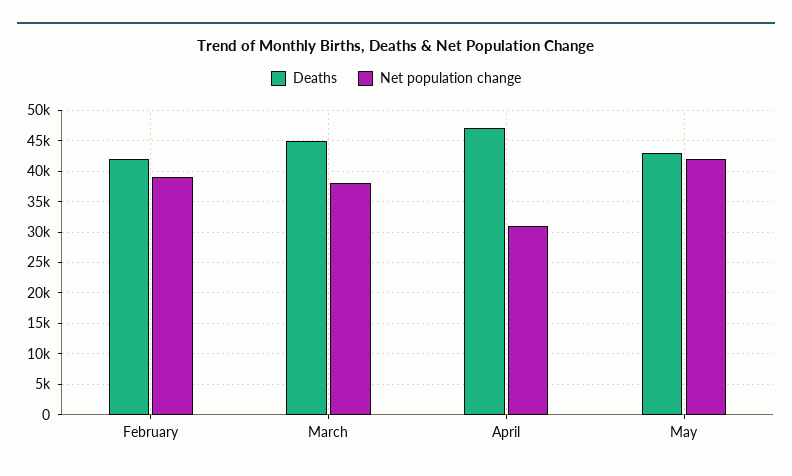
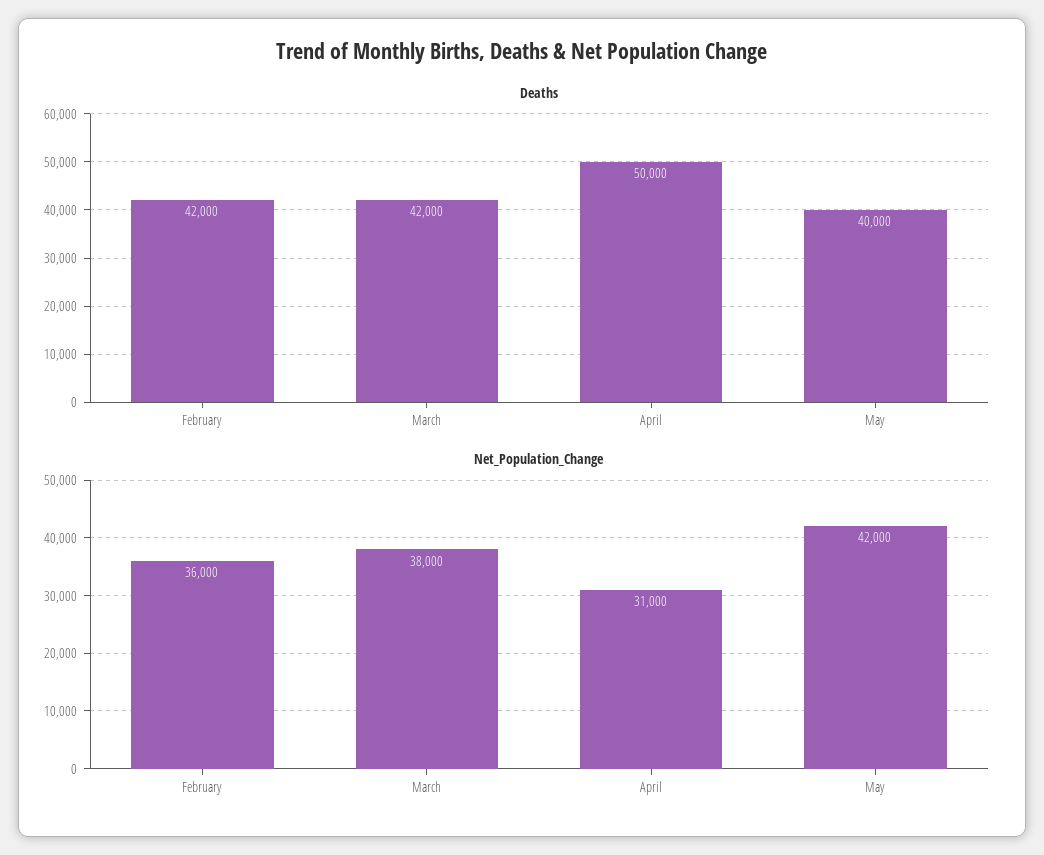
Net population change, February: 39000 -> 36000
Deaths, March: 45000 -> 42000
Deaths, April: 47000 -> 50000
Deaths, May: 43000 -> 40000

